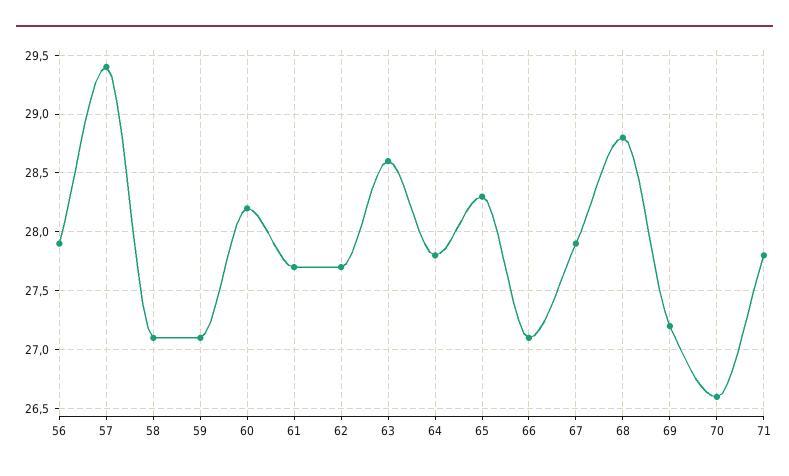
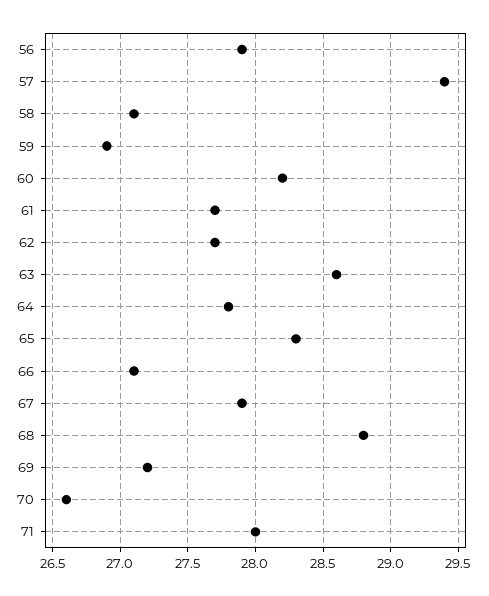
59: 27.1 -> 26.9
71: 27.8 -> 28

